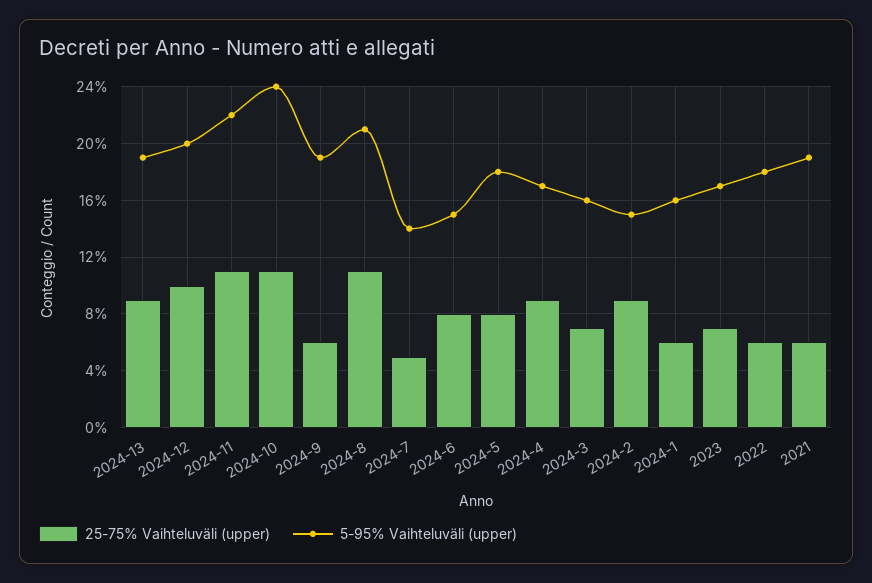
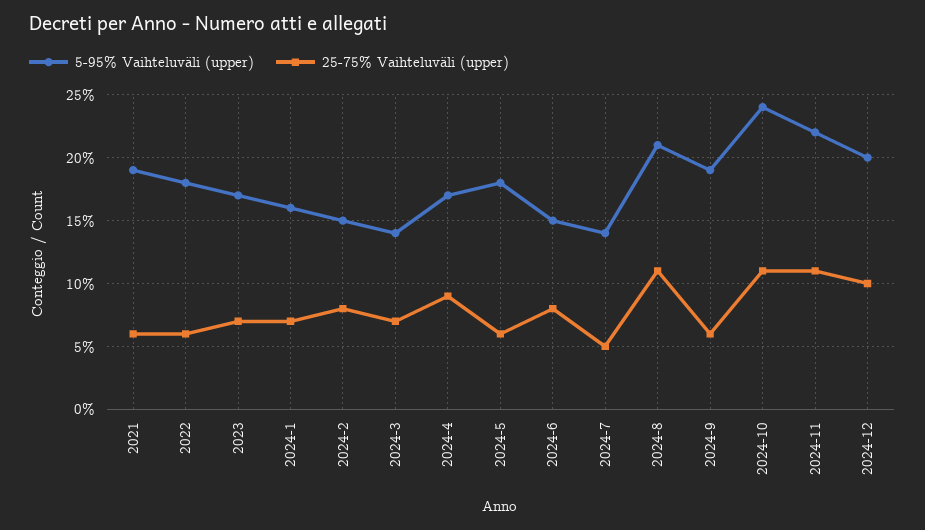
25-75% Vaihteluväli (upper), 2024-13: 9 -> none
5-95% Vaihteluväli (upper), 2024-13: 19 -> none
25-75% Vaihteluväli (upper), 2024-5: 8 -> 6
5-95% Vaihteluväli (upper), 2024-3: 16 -> 14
25-75% Vaihteluväli (upper), 2024-2: 9 -> 8
25-75% Vaihteluväli (upper), 2024-1: 6 -> 7

